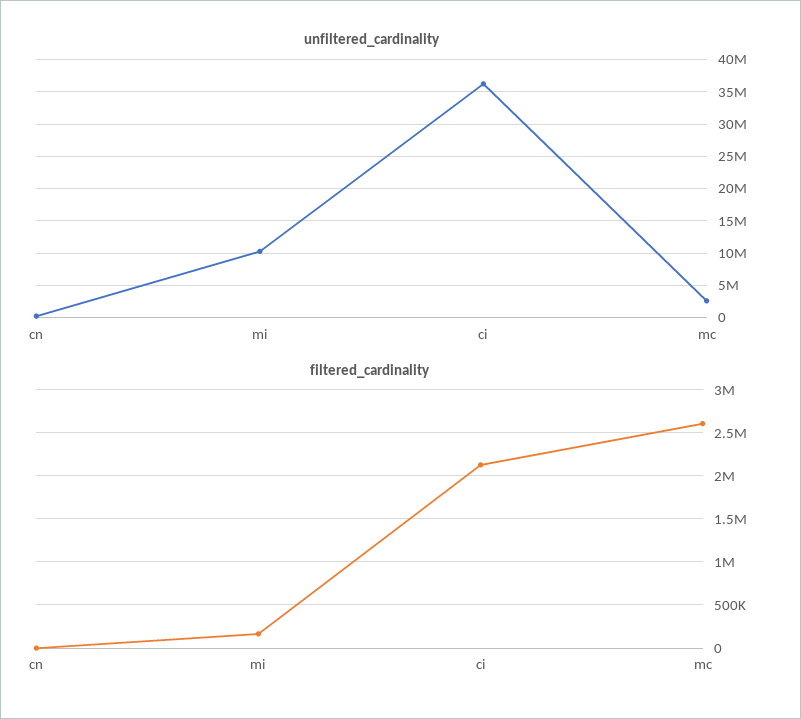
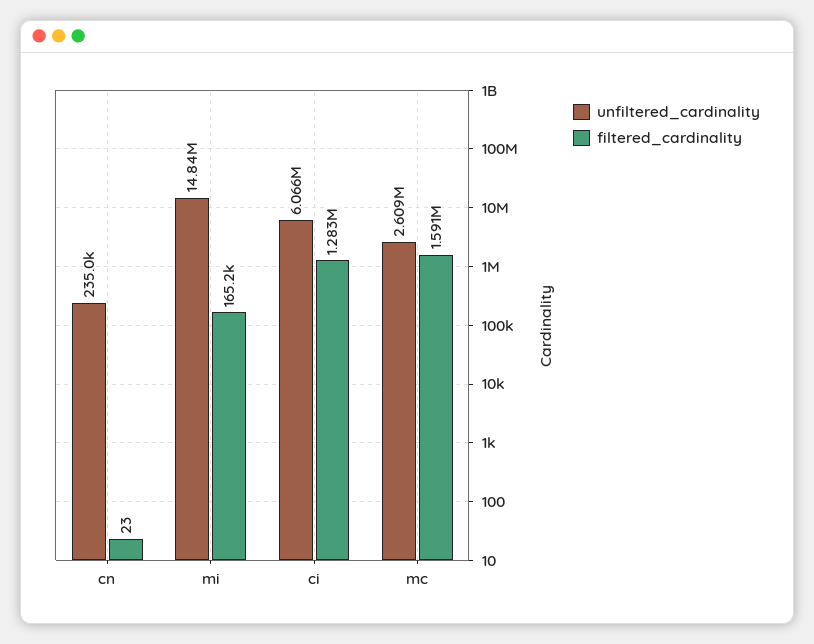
unfiltered_cardinality, mi: 10000000 -> 14840000
unfiltered_cardinality, ci: 36000000 -> 6066000
filtered_cardinality, ci: 2100000 -> 1283000
filtered_cardinality, mc: 2600000 -> 1591000

